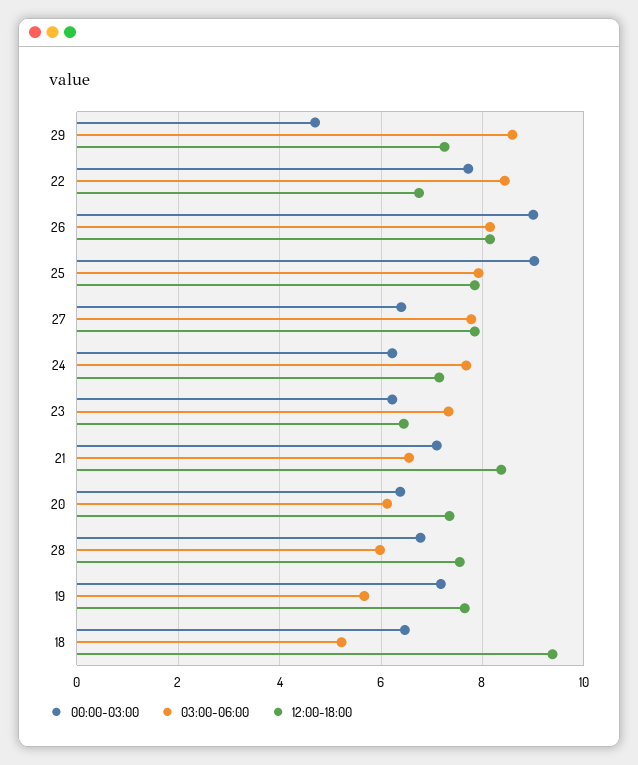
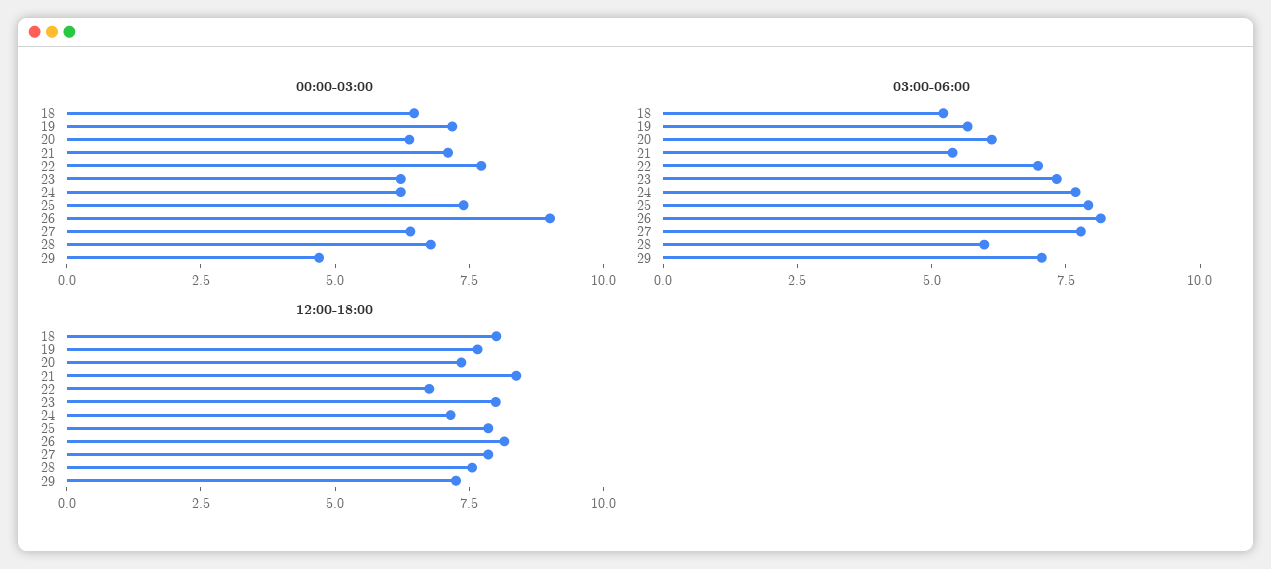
03:00-06:00, 29: 8.6 -> 7
03:00-06:00, 22: 8.4 -> 7
00:00-03:00, 25: 9 -> 7.5
12:00-18:00, 23: 6.4 -> 8
03:00-06:00, 21: 6.6 -> 5.5
12:00-18:00, 18: 9.4 -> 8

